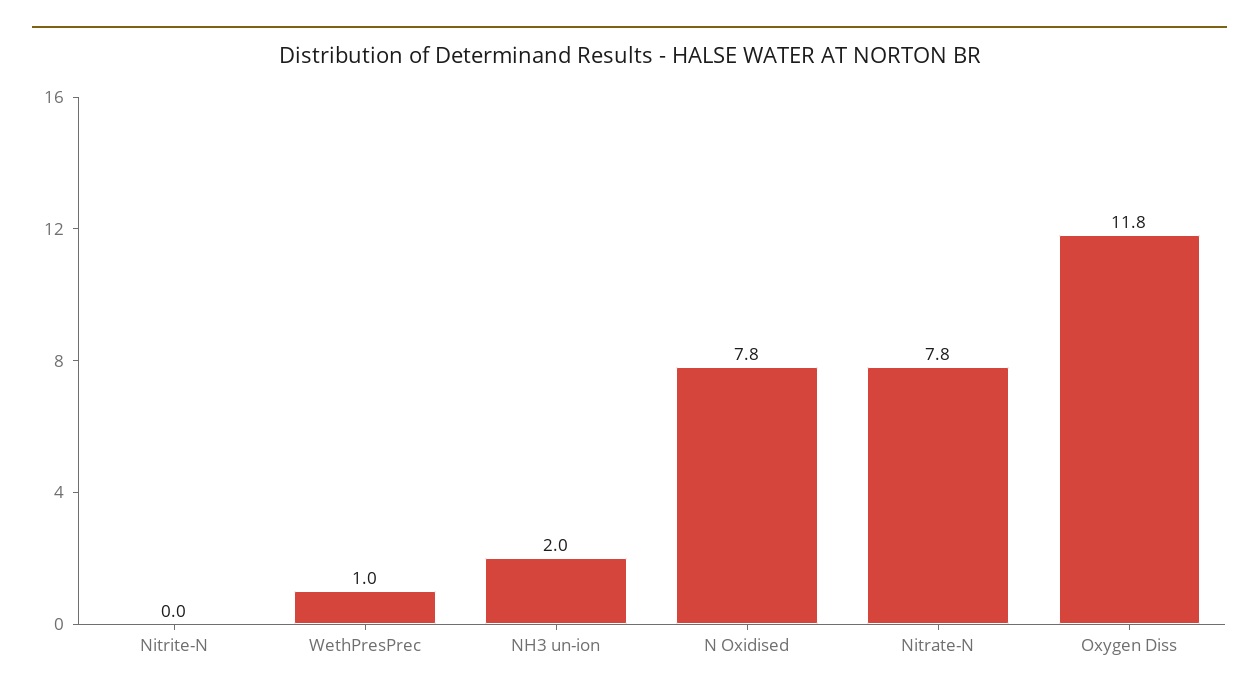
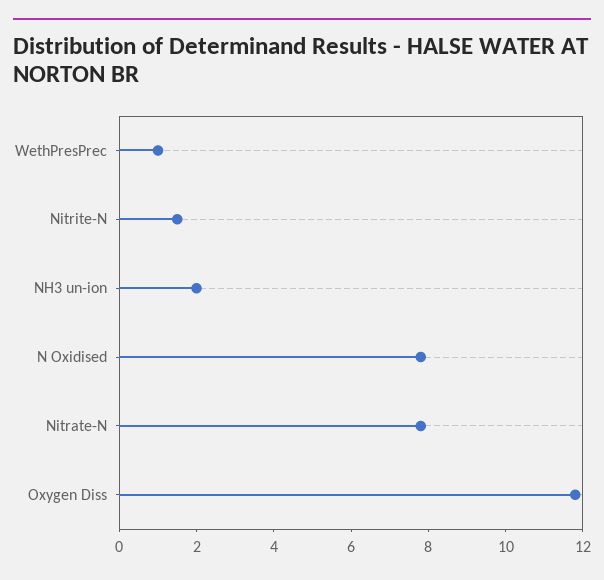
Nitrite-N: 0 -> 1.5

